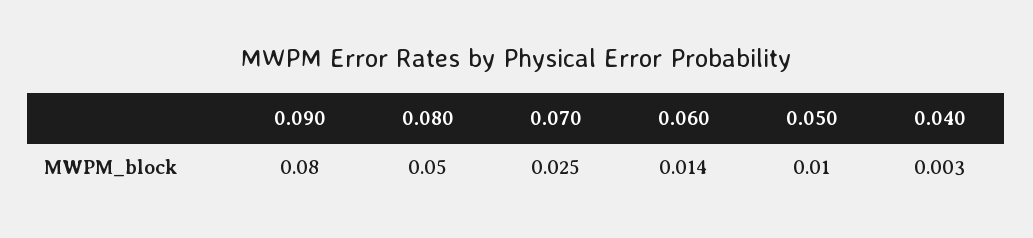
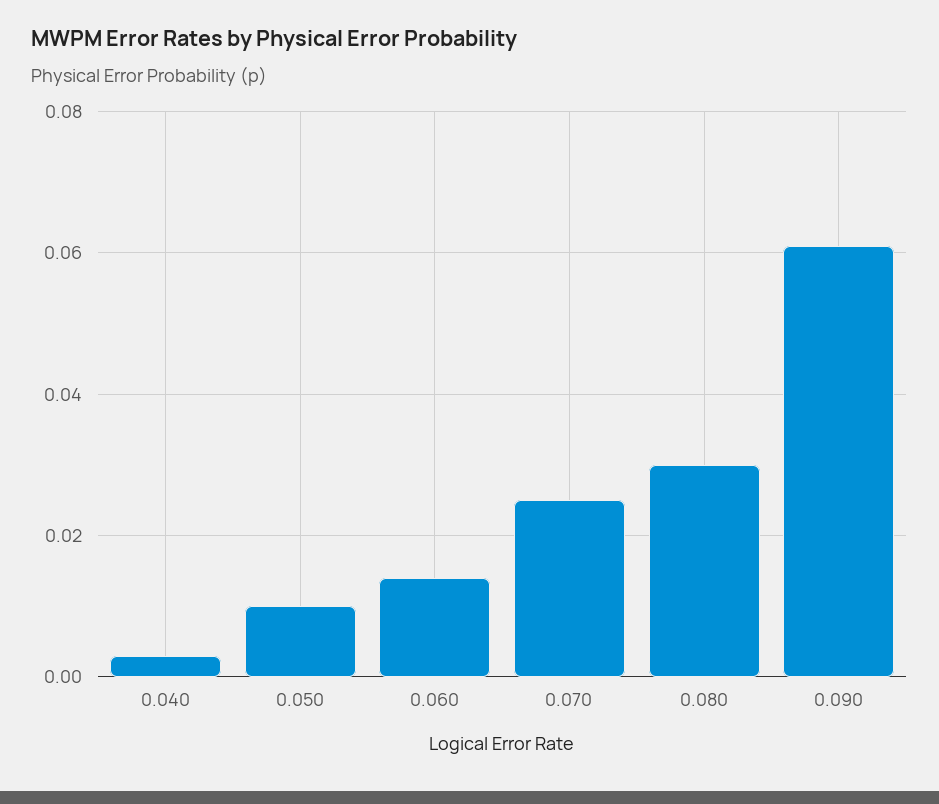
0.090: 0.08 -> 0.06
0.080: 0.05 -> 0.03

